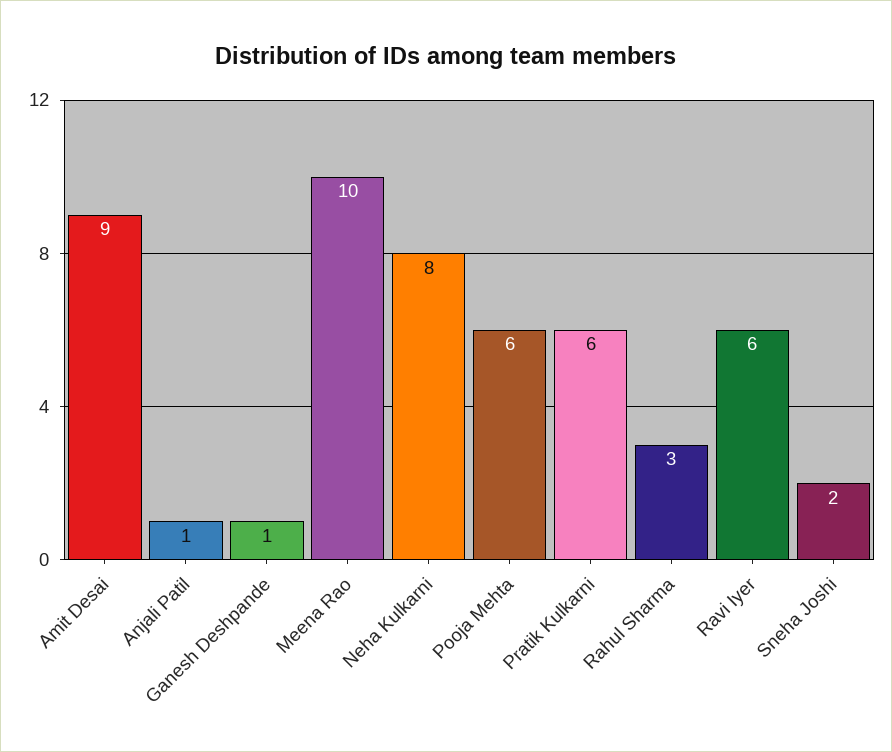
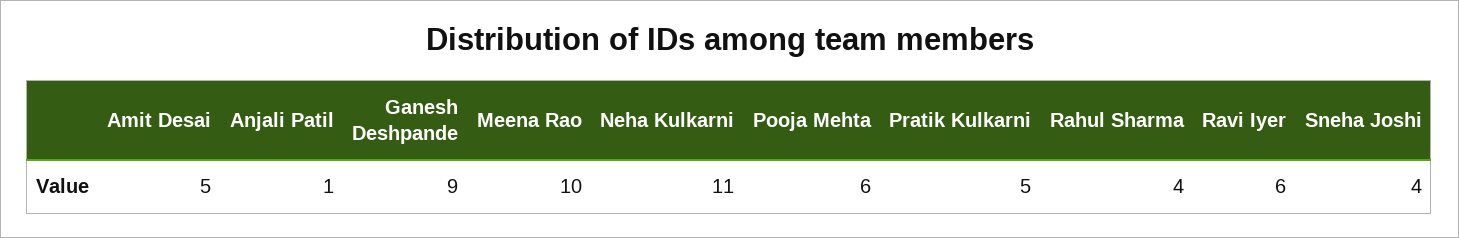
Amit Desai: 9 -> 5
Ganesh Deshpande: 1 -> 9
Neha Kulkarni: 8 -> 11
Pratik Kulkarni: 6 -> 5
Rahul Sharma: 3 -> 4
Sneha Joshi: 2 -> 4

